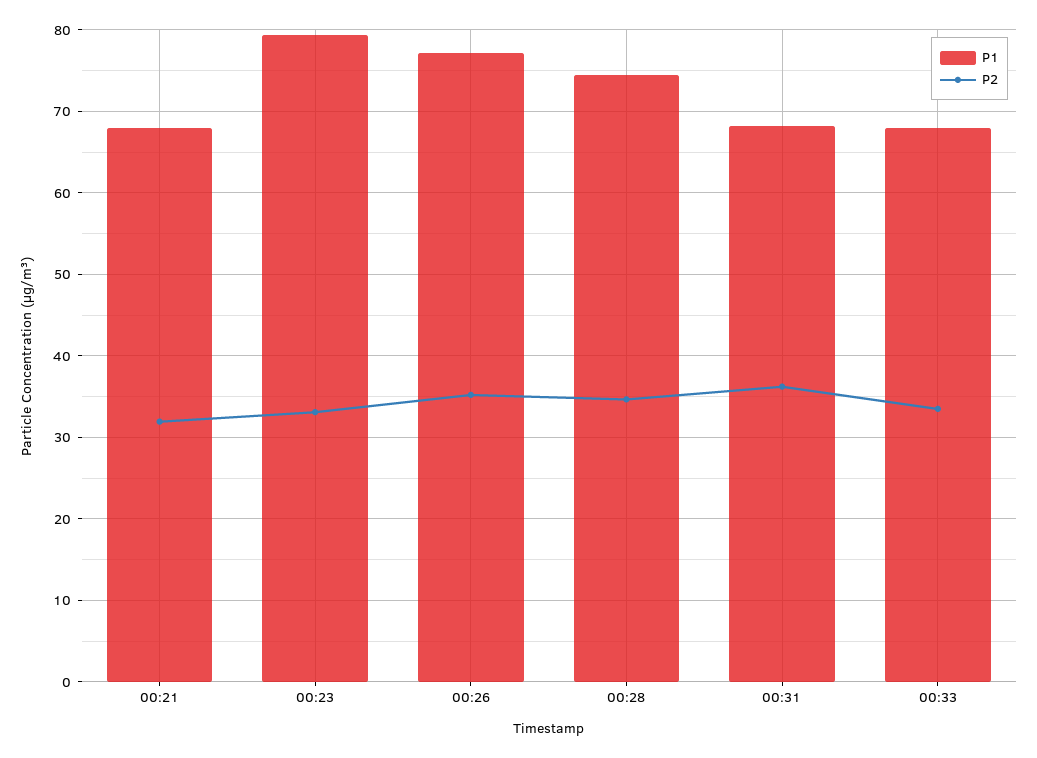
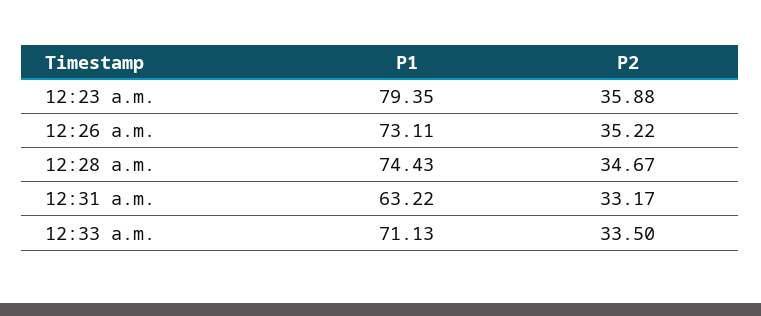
P1, 00:21: 68 -> none
P2, 00:21: 32 -> none
P2, 00:23: 33 -> 35.88
P1, 00:26: 77 -> 73.11
P1, 00:31: 68 -> 63.22
P2, 00:31: 36 -> 33.17
P1, 00:33: 68 -> 71.13

